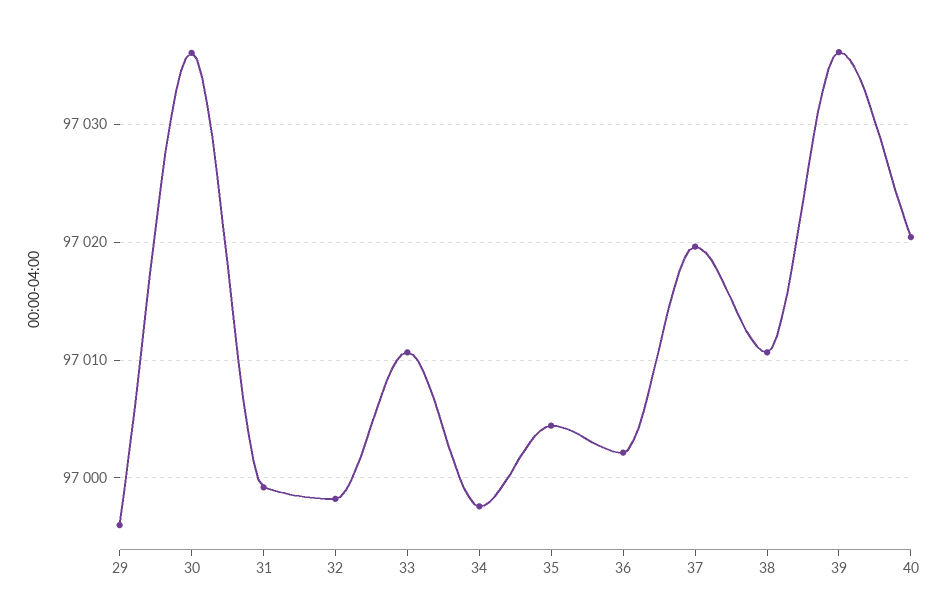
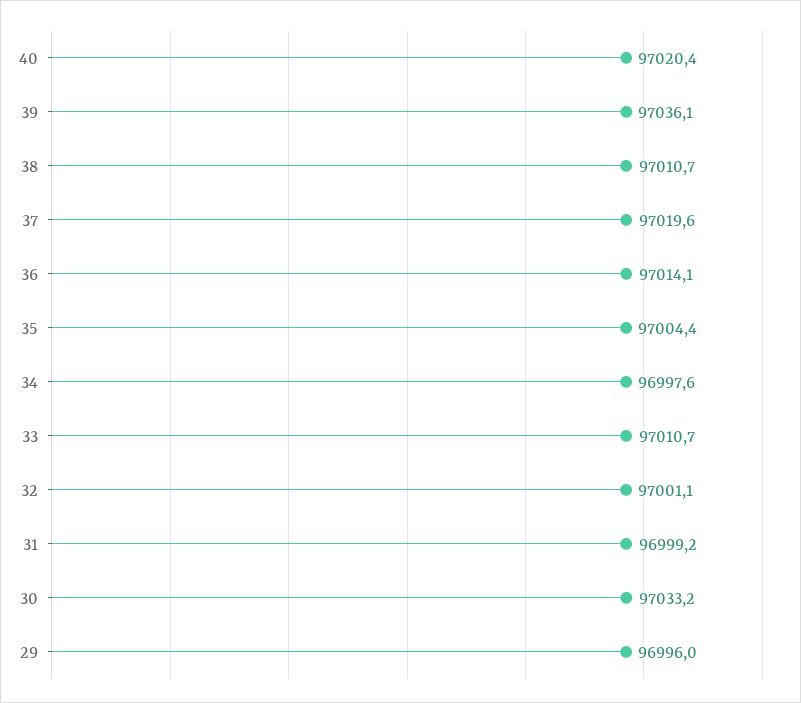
30: 97036 -> 97033.2
32: 96998 -> 97001.1
36: 97002 -> 97014.1

